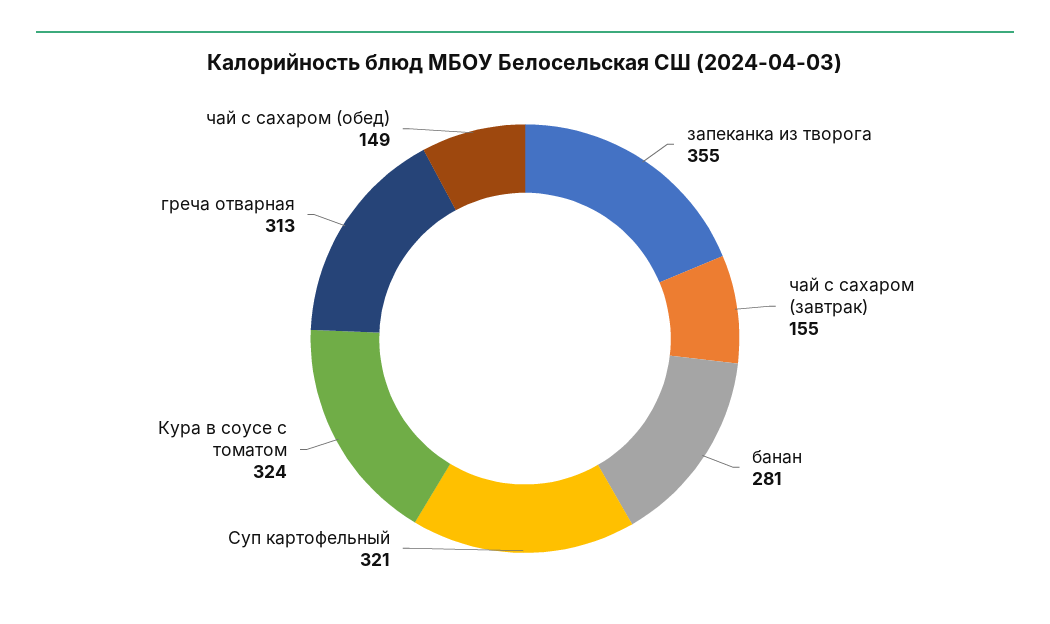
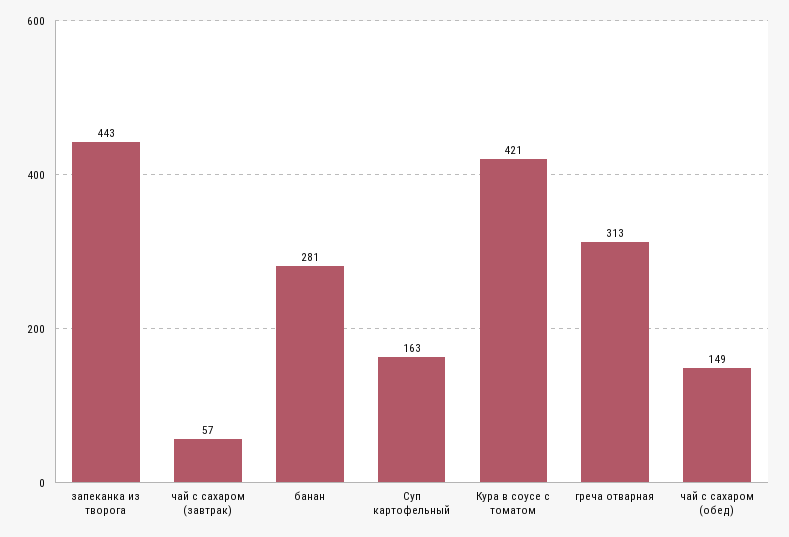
запеканка из творога: 355 -> 443
чай с сахаром (завтрак): 155 -> 57
Суп картофельный: 321 -> 163
Кура в соусе с томатом: 324 -> 421

